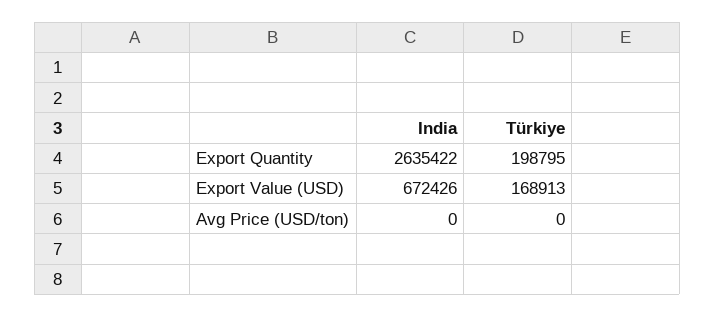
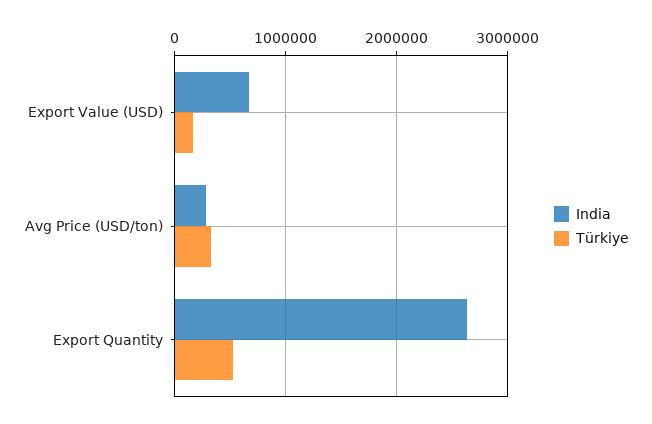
Türkiye, Export Quantity: 198795 -> 500000
India, Avg Price (USD/ton): 0 -> 300000
Türkiye, Avg Price (USD/ton): 0 -> 300000

